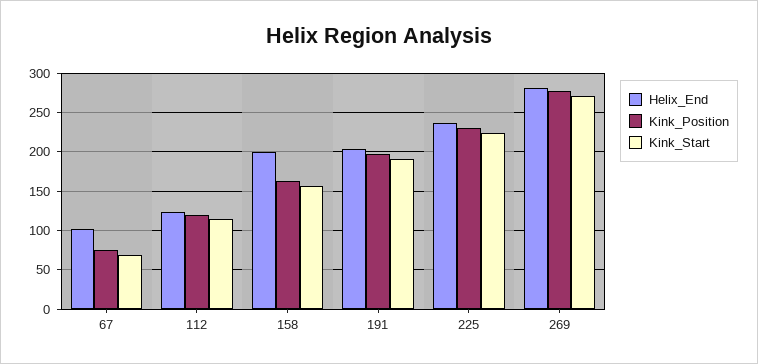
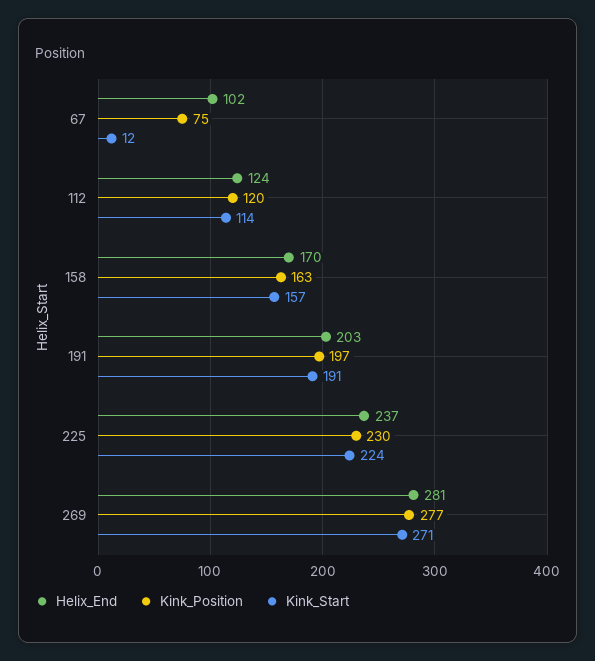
Kink_Start, 67: 70 -> 12
Helix_End, 158: 200 -> 170

